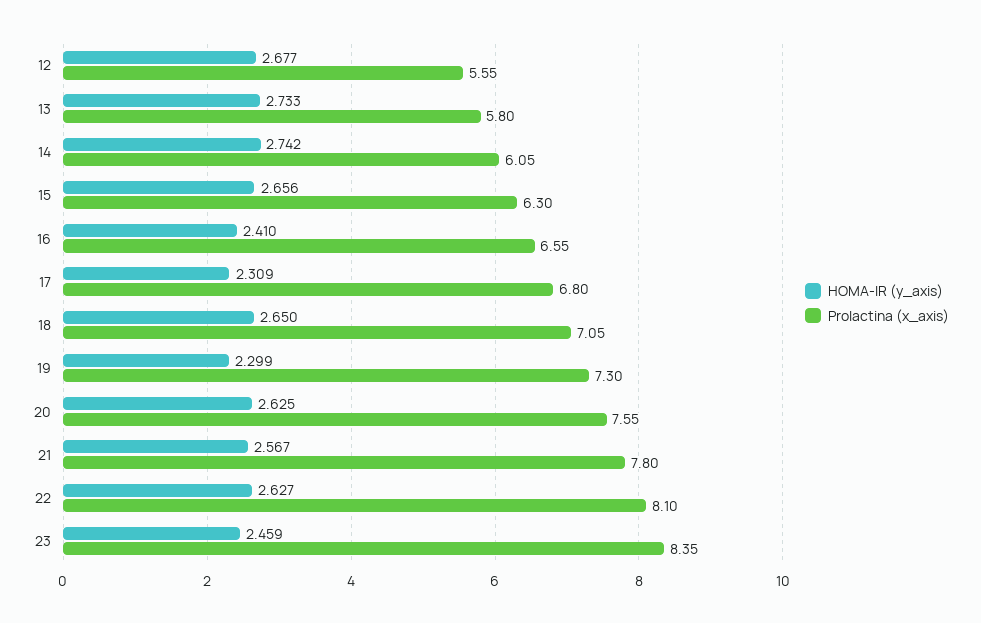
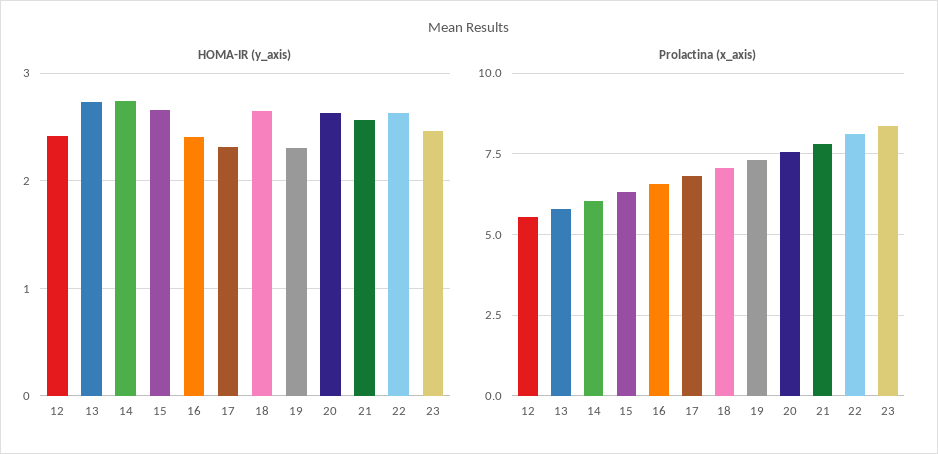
HOMA-IR (y_axis), 12: 2.677 -> 2.4

